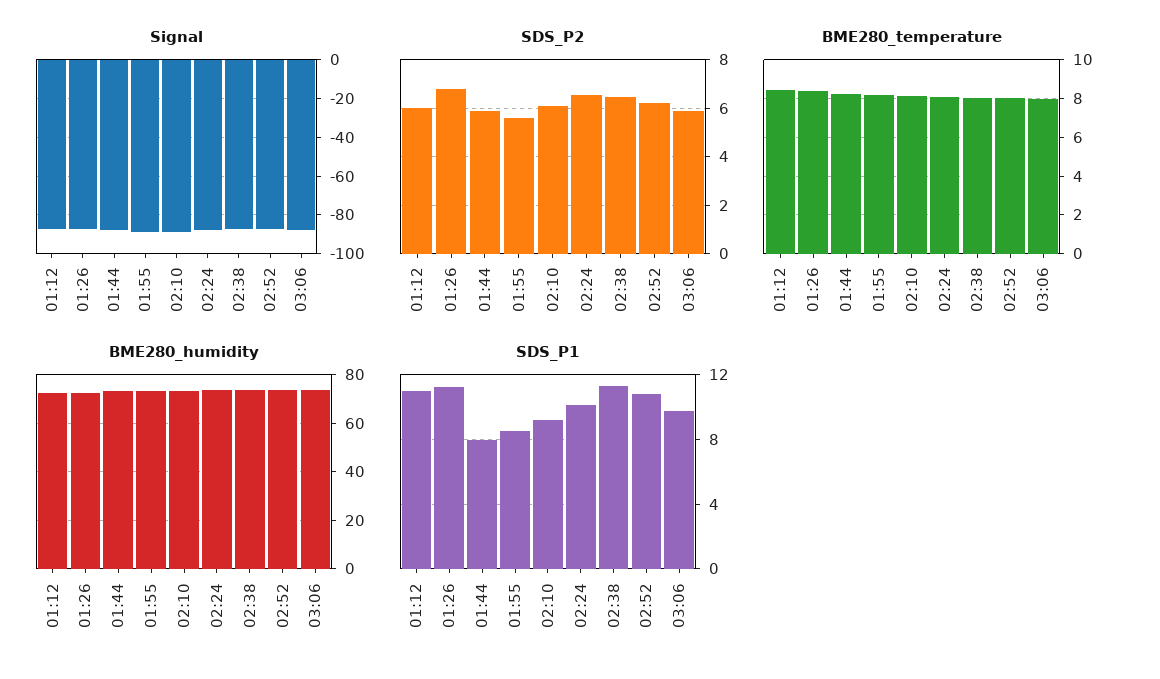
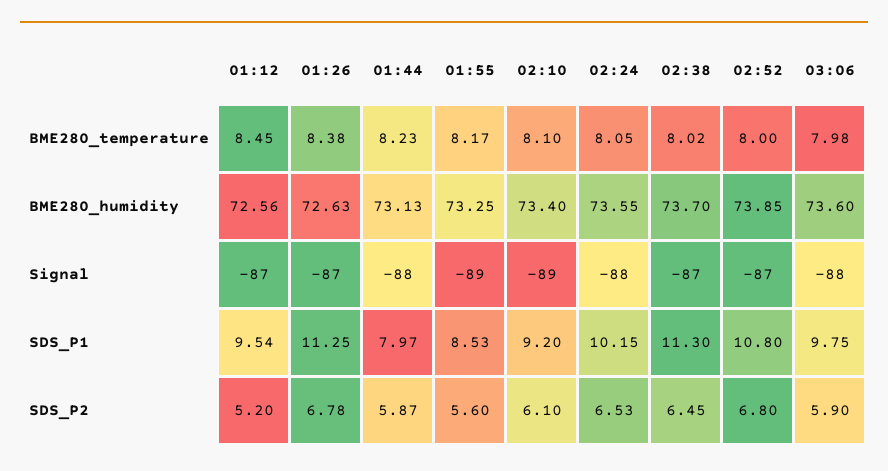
SDS_P2, 01:12: 6 -> 5.2
SDS_P2, 02:52: 6.25 -> 6.8
SDS_P1, 01:12: 11 -> 9.54

